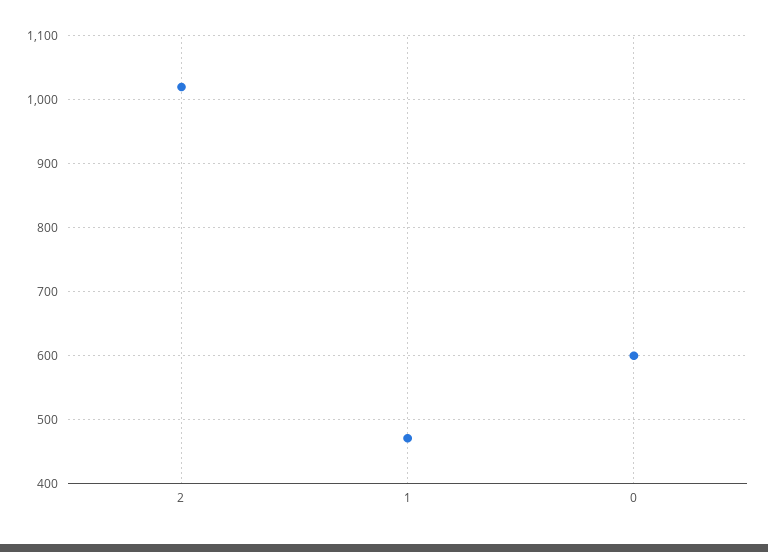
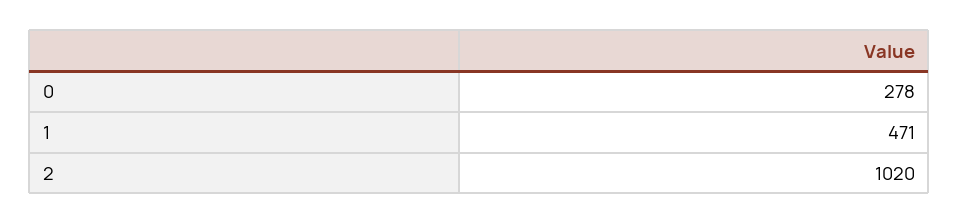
0: 600 -> 278

